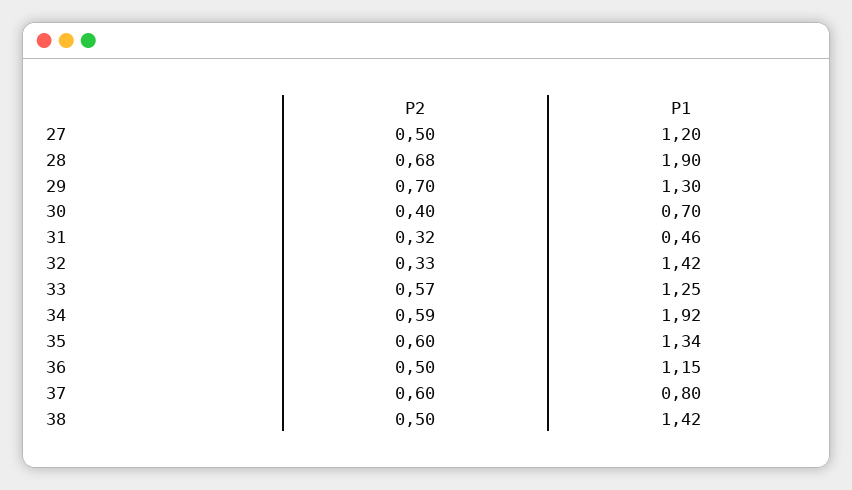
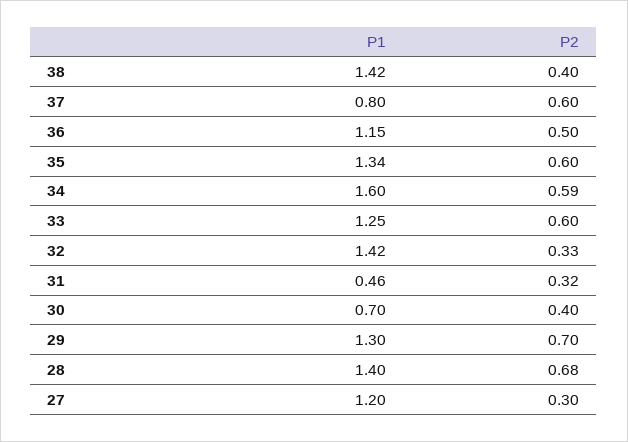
P2, 27: 0.5 -> 0.3
P1, 28: 1.9 -> 1.4
P2, 33: 0.57 -> 0.6
P1, 34: 1.92 -> 1.6
P2, 38: 0.5 -> 0.4

